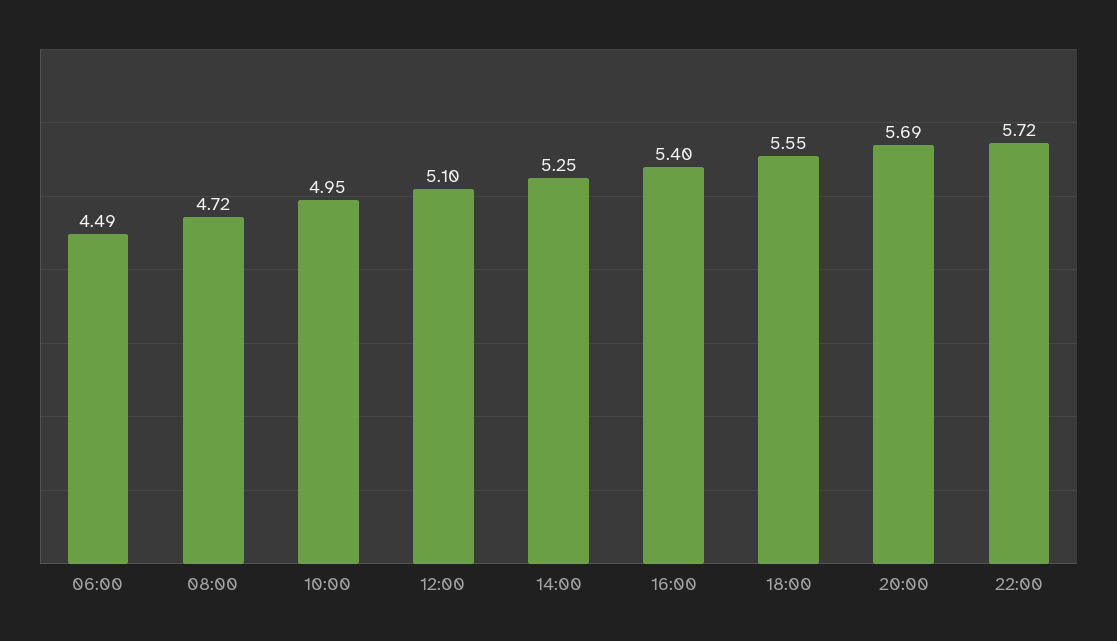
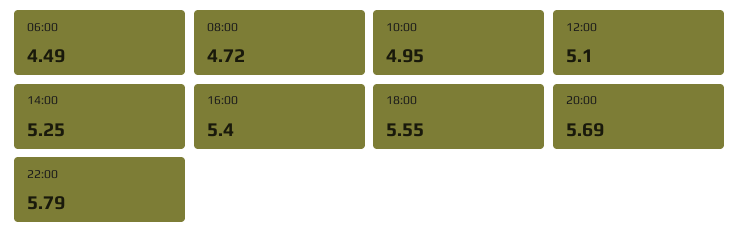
22:00: 5.72 -> 5.79

